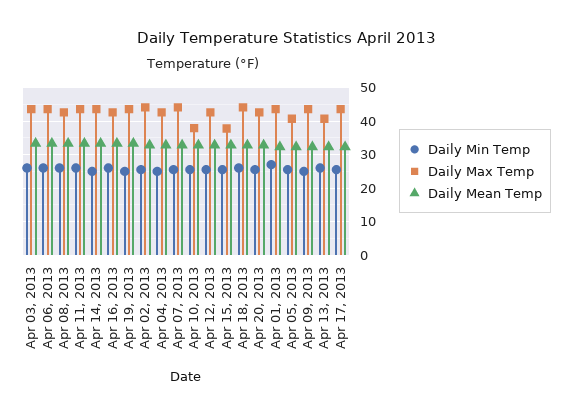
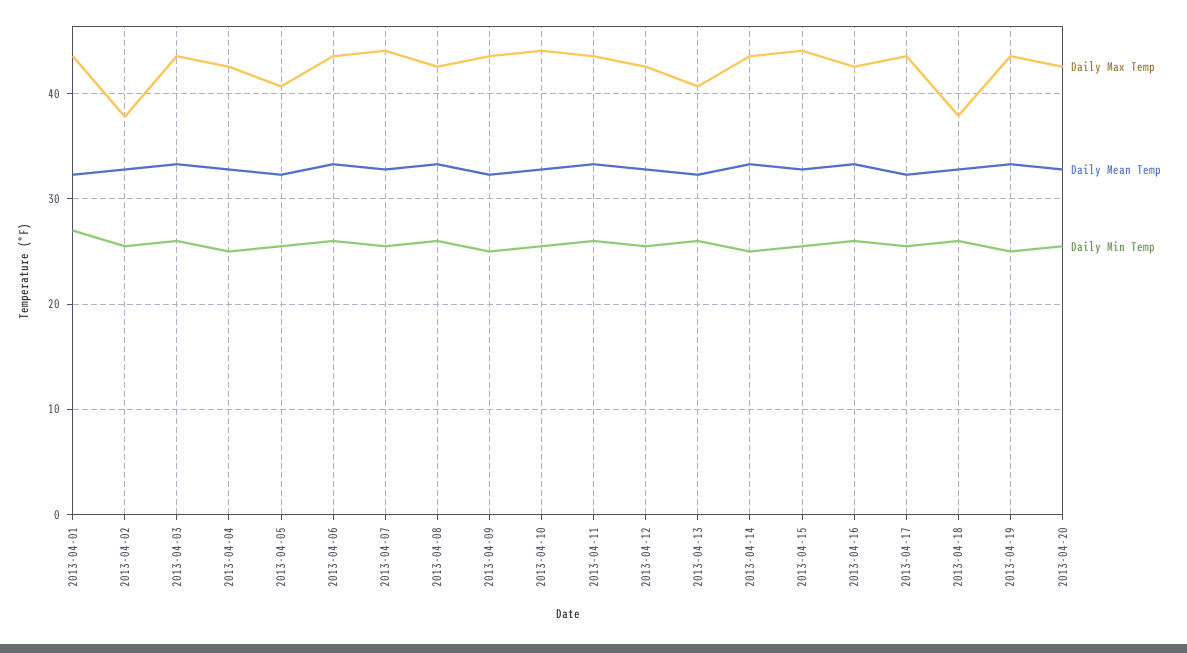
Daily Max Temp, Apr 02, 2013: 44 -> 38
Daily Max Temp, Apr 10, 2013: 38 -> 44
Daily Max Temp, Apr 15, 2013: 38 -> 44
Daily Max Temp, Apr 18, 2013: 44 -> 38

